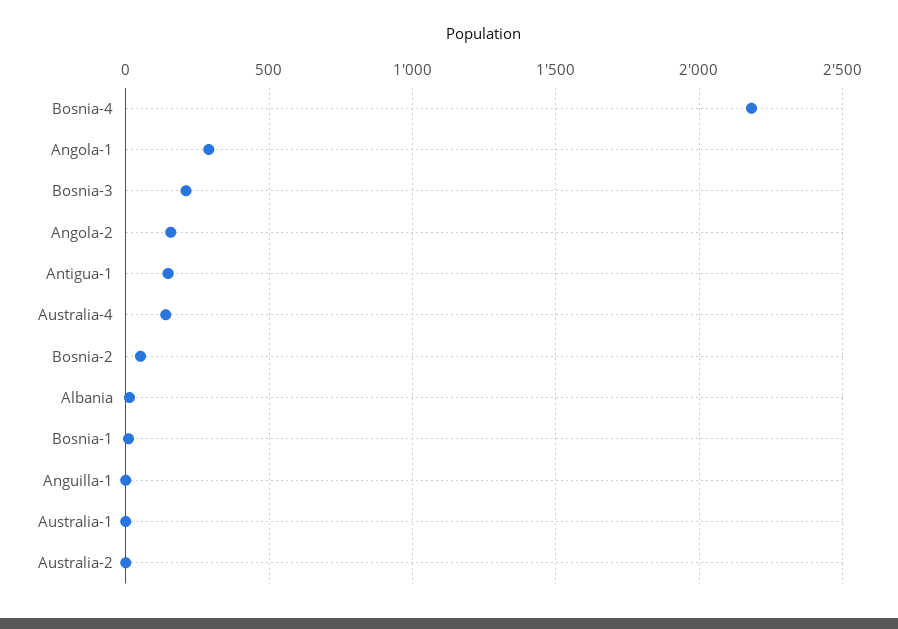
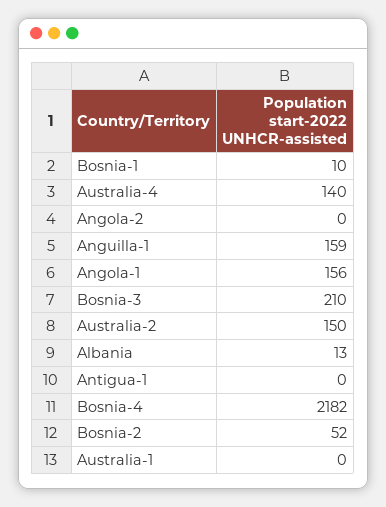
Angola-1: 300 -> 156
Angola-2: 150 -> 0
Antigua-1: 150 -> 0
Anguilla-1: 0 -> 159
Australia-2: 0 -> 150

